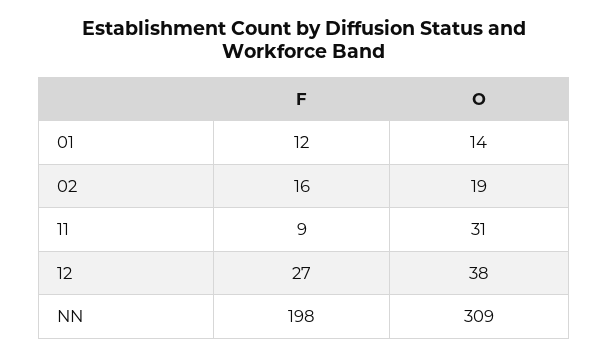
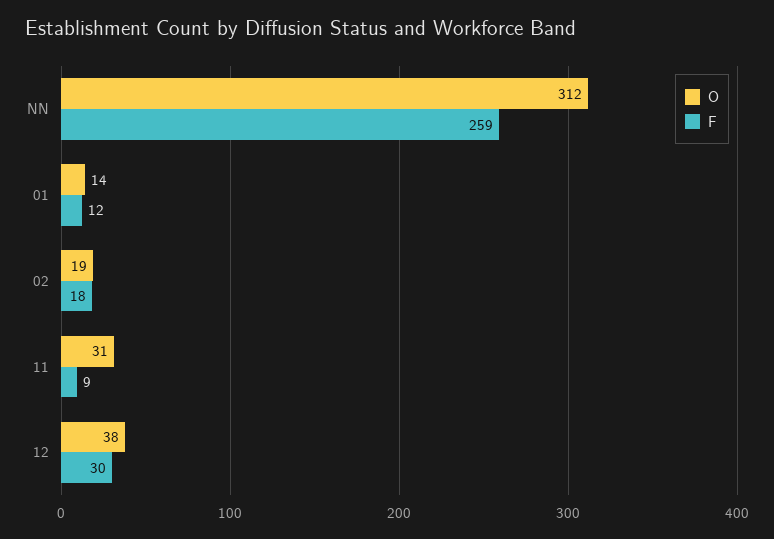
F, 02: 16 -> 18
F, 12: 27 -> 30
F, NN: 198 -> 259
O, NN: 309 -> 312

